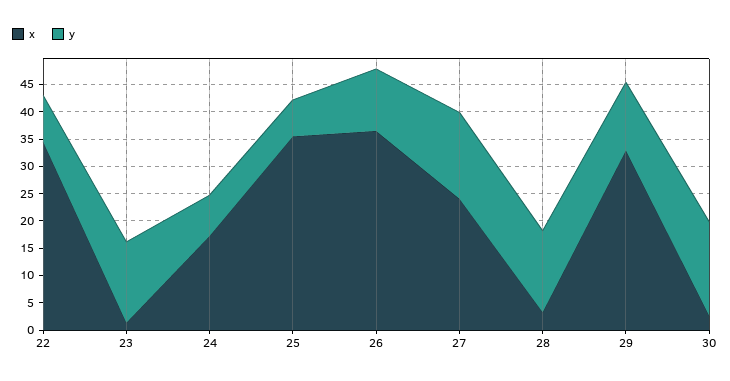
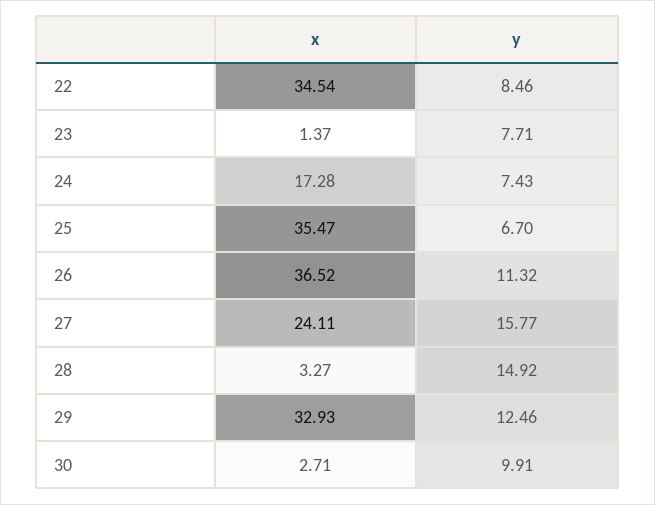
y, 23: 15 -> 7.71
y, 30: 17.5 -> 9.91

